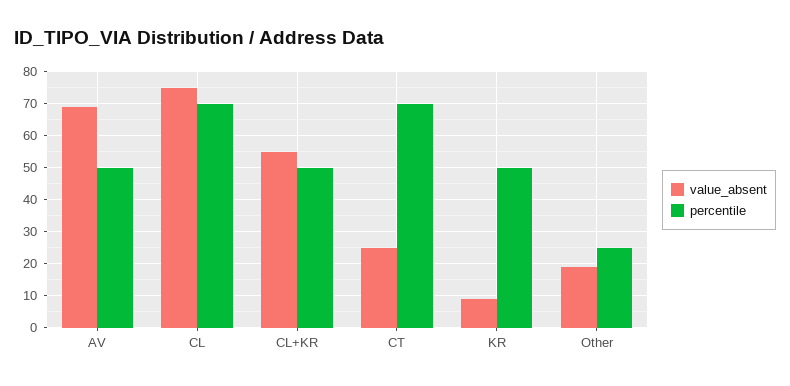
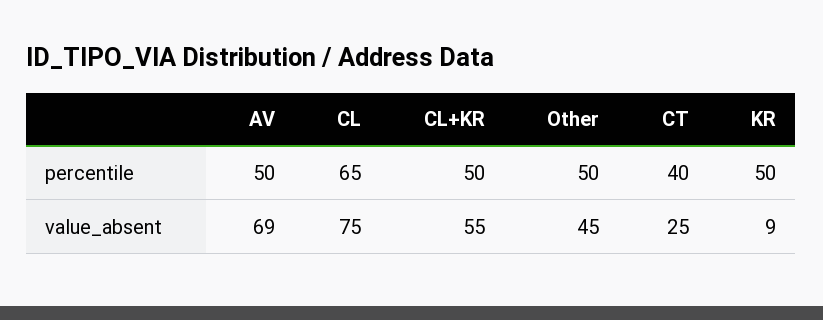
percentile, CL: 70 -> 65
percentile, CT: 70 -> 40
value_absent, Other: 20 -> 45
percentile, Other: 25 -> 50

